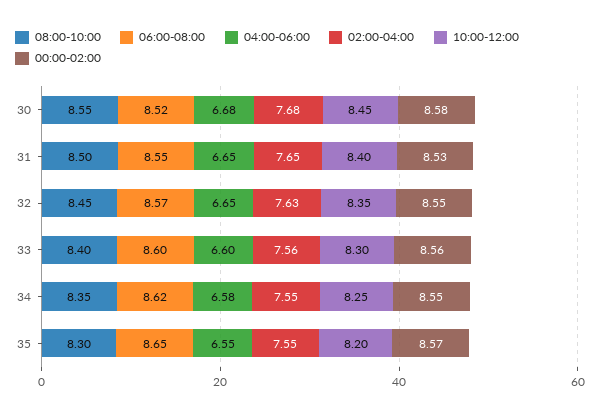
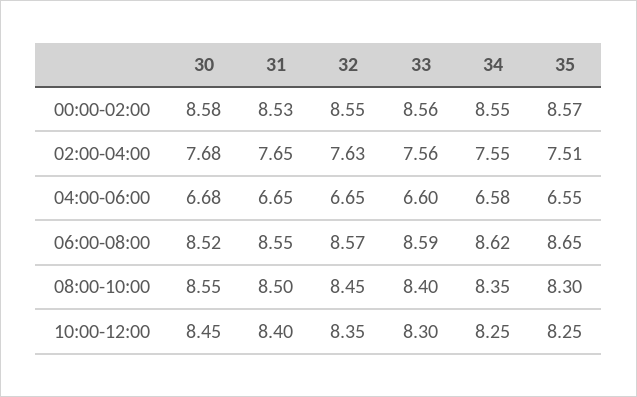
06:00-08:00, 33: 8.6 -> 8.59
02:00-04:00, 35: 7.55 -> 7.51
10:00-12:00, 35: 8.2 -> 8.25

